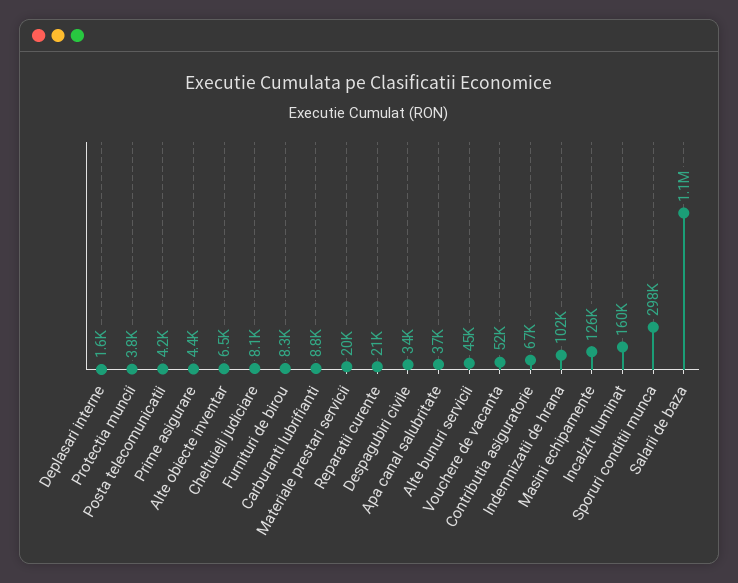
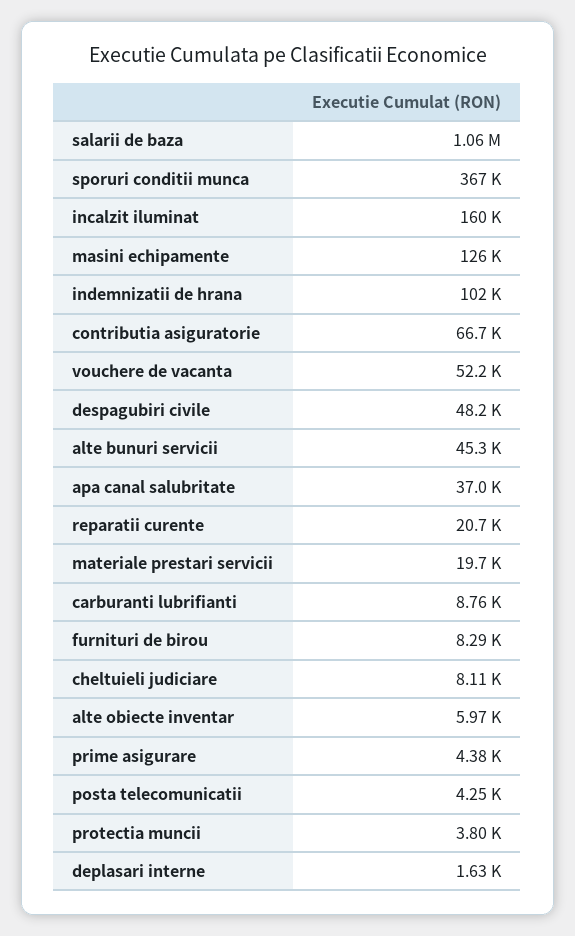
Alte obiecte inventar: 6500 -> 5970
Despagubiri civile: 34000 -> 48200
Sporuri conditii munca: 298000 -> 367000

